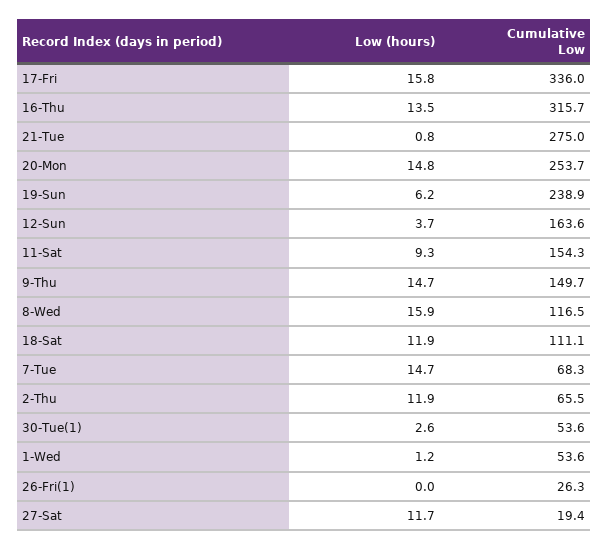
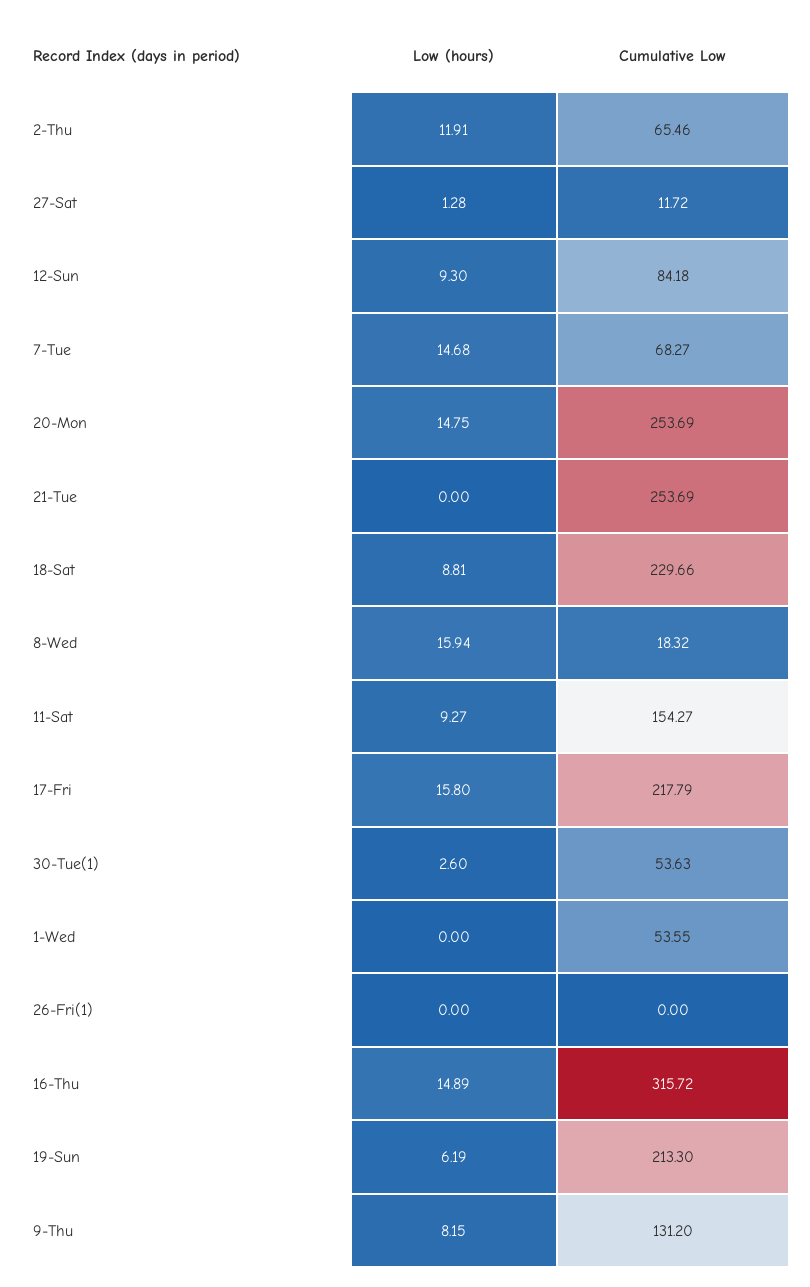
Cumulative Low, 17-Fri: 336 -> 217.79
Low (hours), 16-Thu: 13.5 -> 14.89
Low (hours), 21-Tue: 0.8 -> 0
Cumulative Low, 21-Tue: 275 -> 253.69
Cumulative Low, 19-Sun: 238.9 -> 213.3
Low (hours), 12-Sun: 3.7 -> 9.3
Cumulative Low, 12-Sun: 163.6 -> 84.18
Low (hours), 9-Thu: 14.7 -> 8.15
Cumulative Low, 9-Thu: 149.7 -> 131.2
Cumulative Low, 8-Wed: 116.5 -> 18.32
Low (hours), 18-Sat: 11.9 -> 8.81
Cumulative Low, 18-Sat: 111.1 -> 229.66
Low (hours), 1-Wed: 1.2 -> 0
Cumulative Low, 26-Fri(1): 26.3 -> 0
Low (hours), 27-Sat: 11.7 -> 1.28
Cumulative Low, 27-Sat: 19.4 -> 11.72

